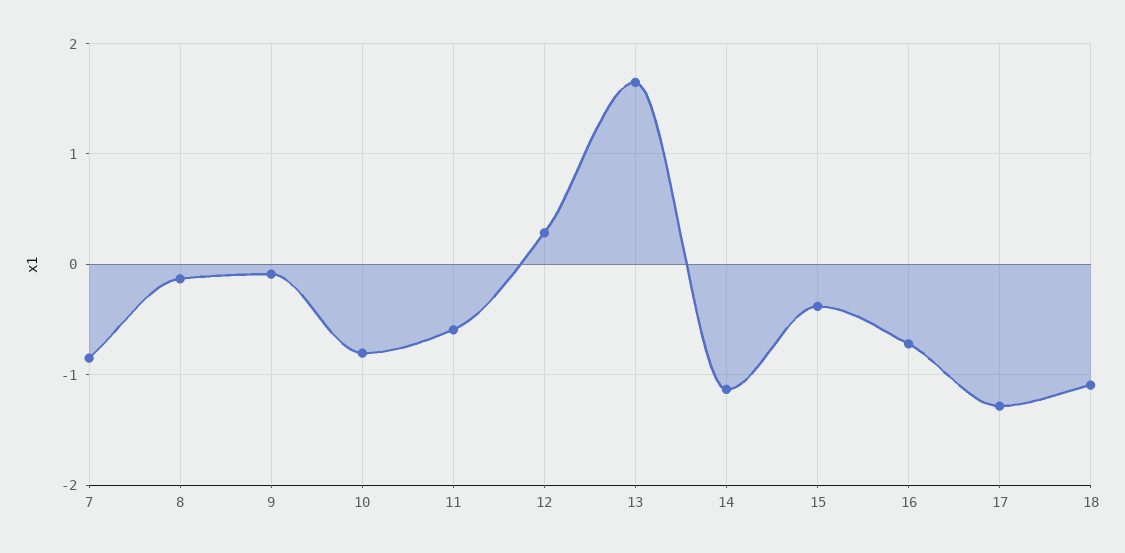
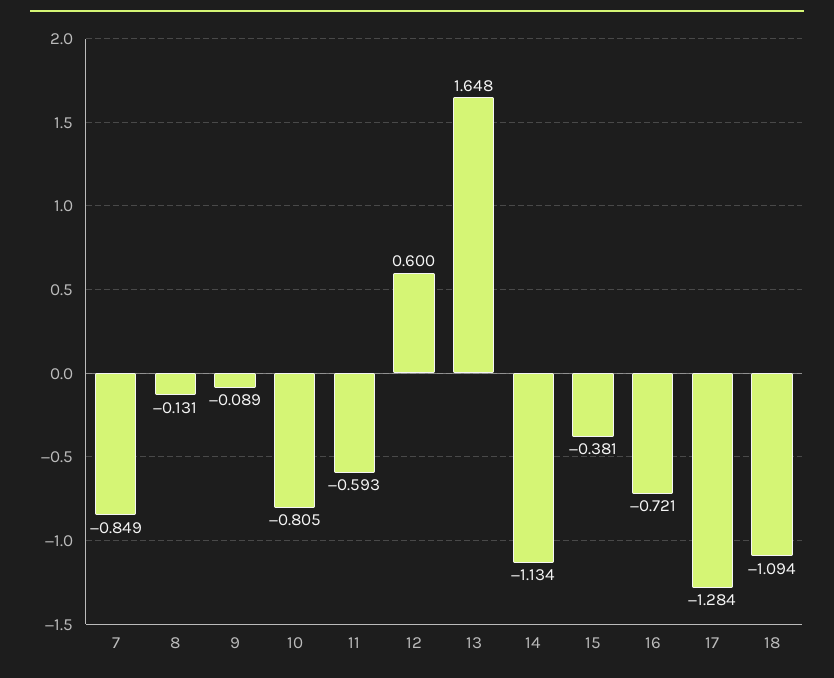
12: 0.3 -> 0.6

